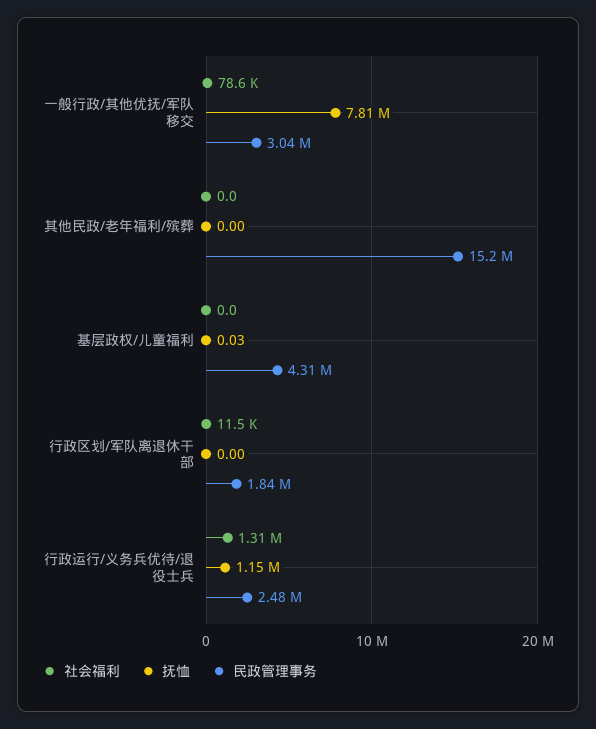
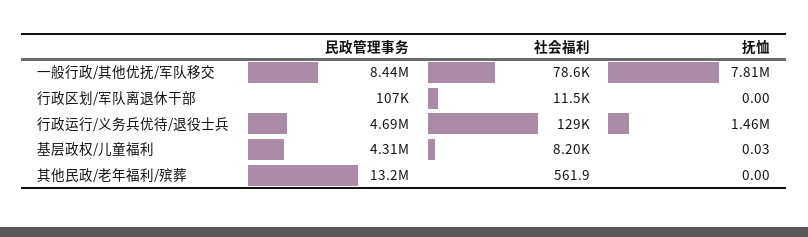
民政管理事务, 一般行政/其他优抚/军队移交: 3040000 -> 8440000
社会福利, 其他民政/老年福利/殡葬: 0 -> 561.9
民政管理事务, 其他民政/老年福利/殡葬: 15200000 -> 13200000
社会福利, 基层政权/儿童福利: 0 -> 8200
民政管理事务, 行政区划/军队离退休干部: 1840000 -> 107000
社会福利, 行政运行/义务兵优待/退役士兵: 1310000 -> 129000
抚恤, 行政运行/义务兵优待/退役士兵: 1150000 -> 1460000
民政管理事务, 行政运行/义务兵优待/退役士兵: 2480000 -> 4690000

